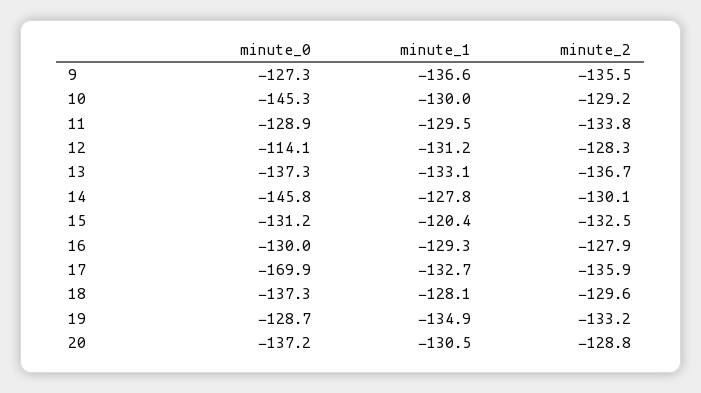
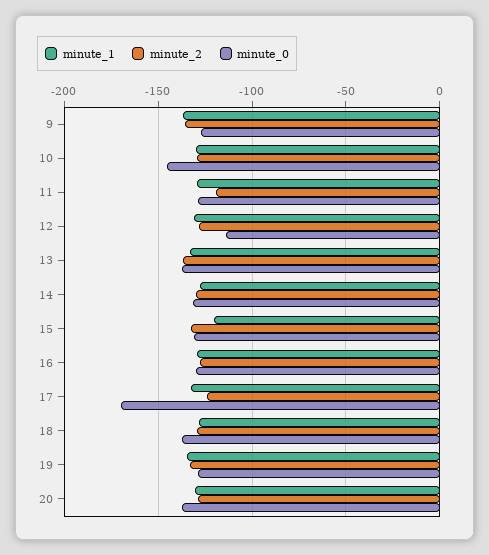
minute_2, 11: -133.8 -> -120
minute_0, 14: -145.8 -> -130
minute_2, 17: -135.9 -> -125

